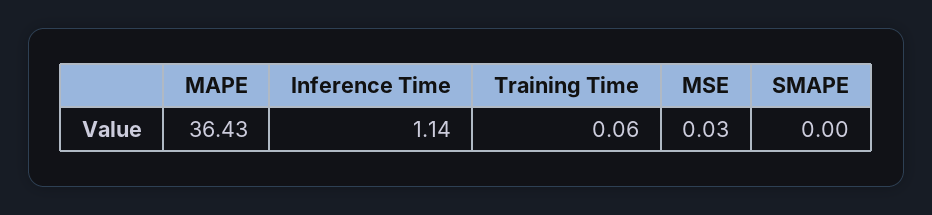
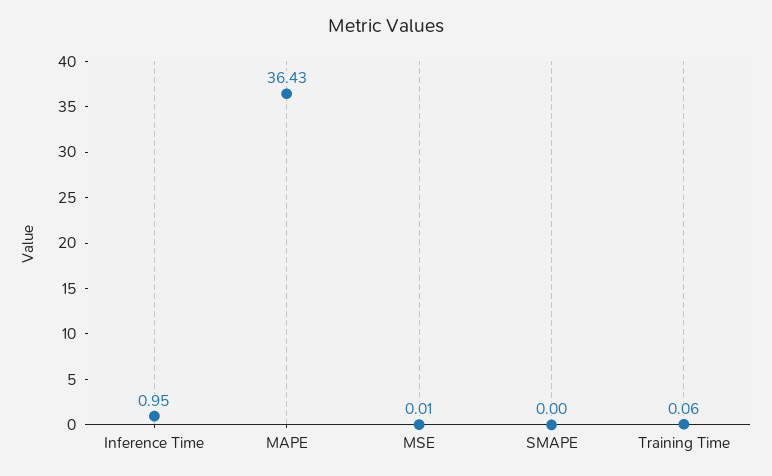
Inference Time: 1.14 -> 0.95
MSE: 0.03 -> 0.01

